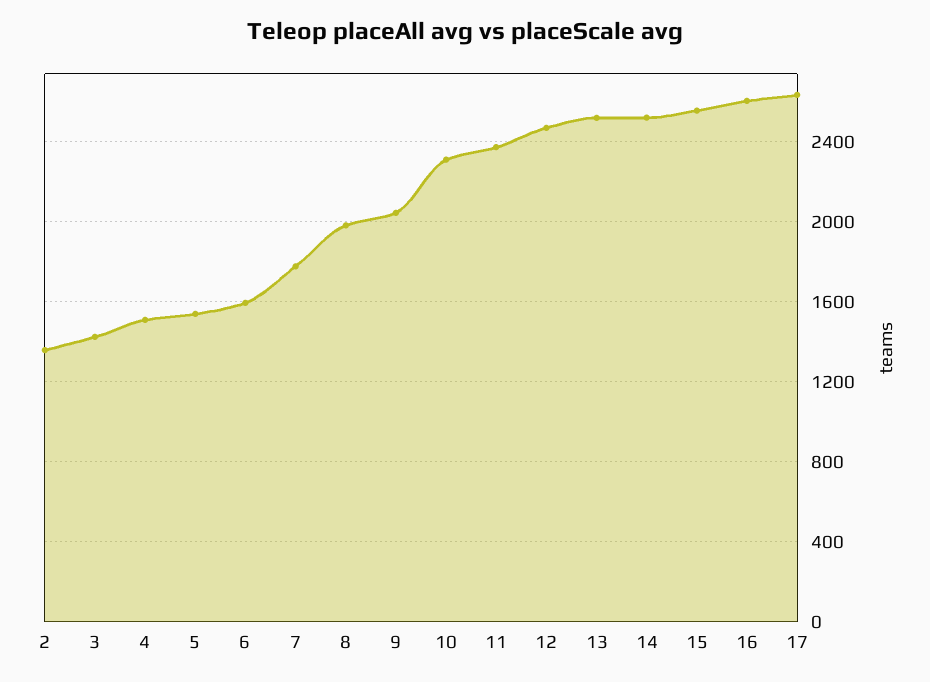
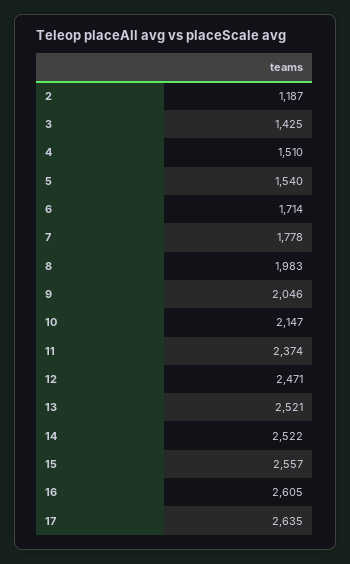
2: 1350 -> 1187
6: 1600 -> 1714
10: 2300 -> 2147

